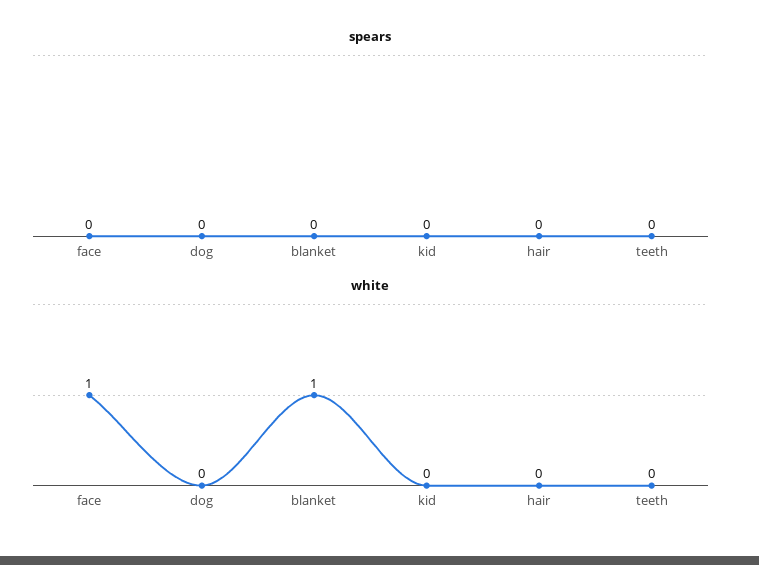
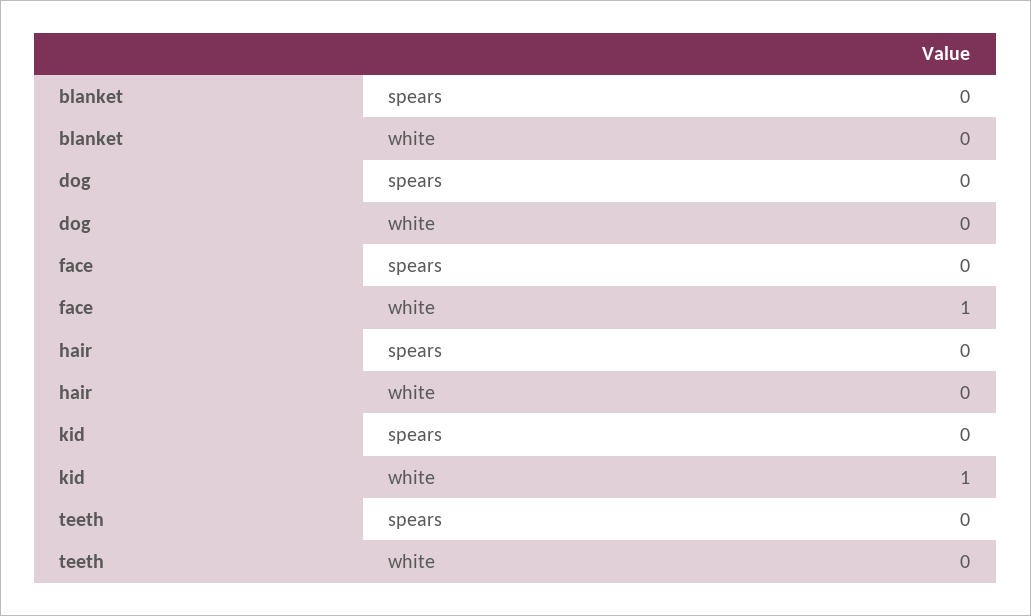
white, blanket: 1 -> 0
white, kid: 0 -> 1

